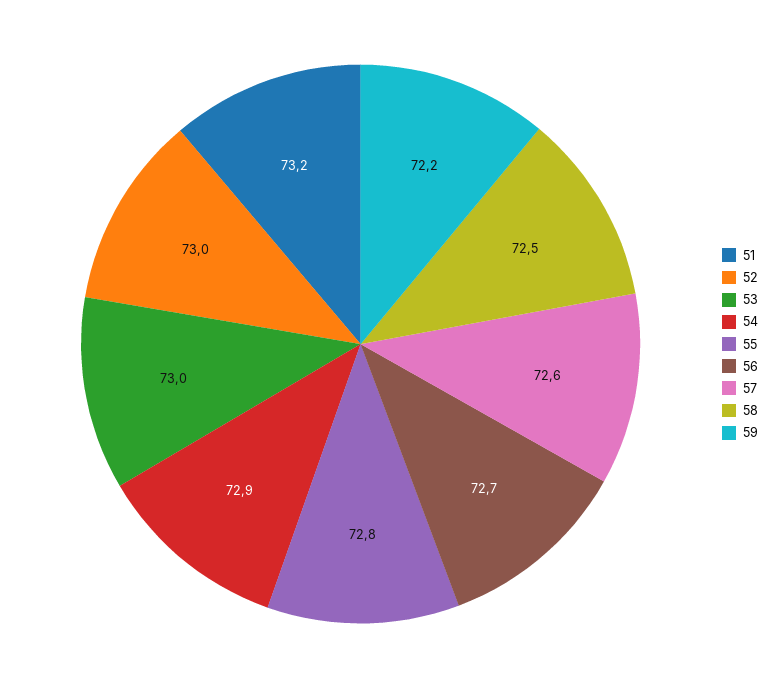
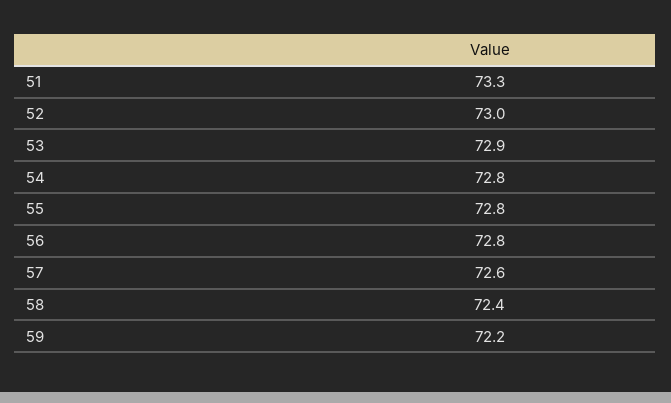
51: 73.2 -> 73.3
53: 73 -> 72.9
54: 72.9 -> 72.8
56: 72.7 -> 72.8
58: 72.5 -> 72.4

